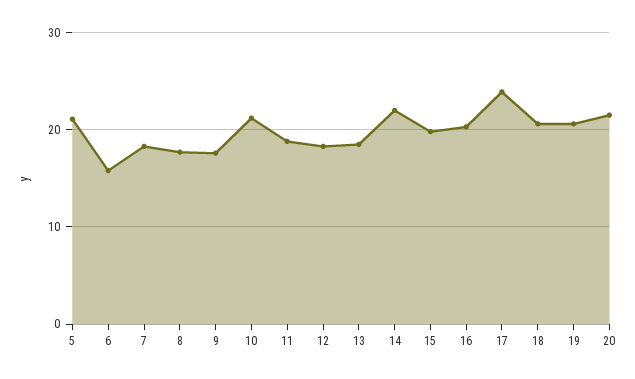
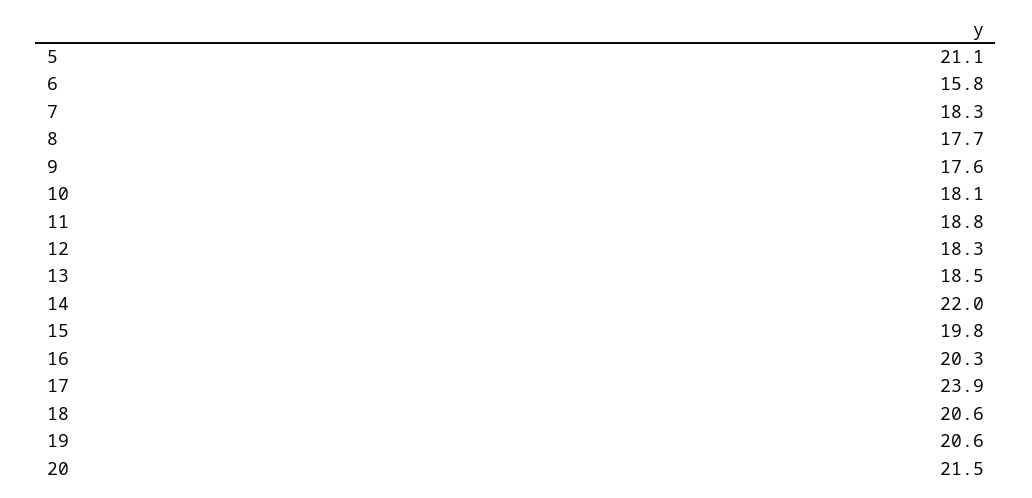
10: 21 -> 18.1

